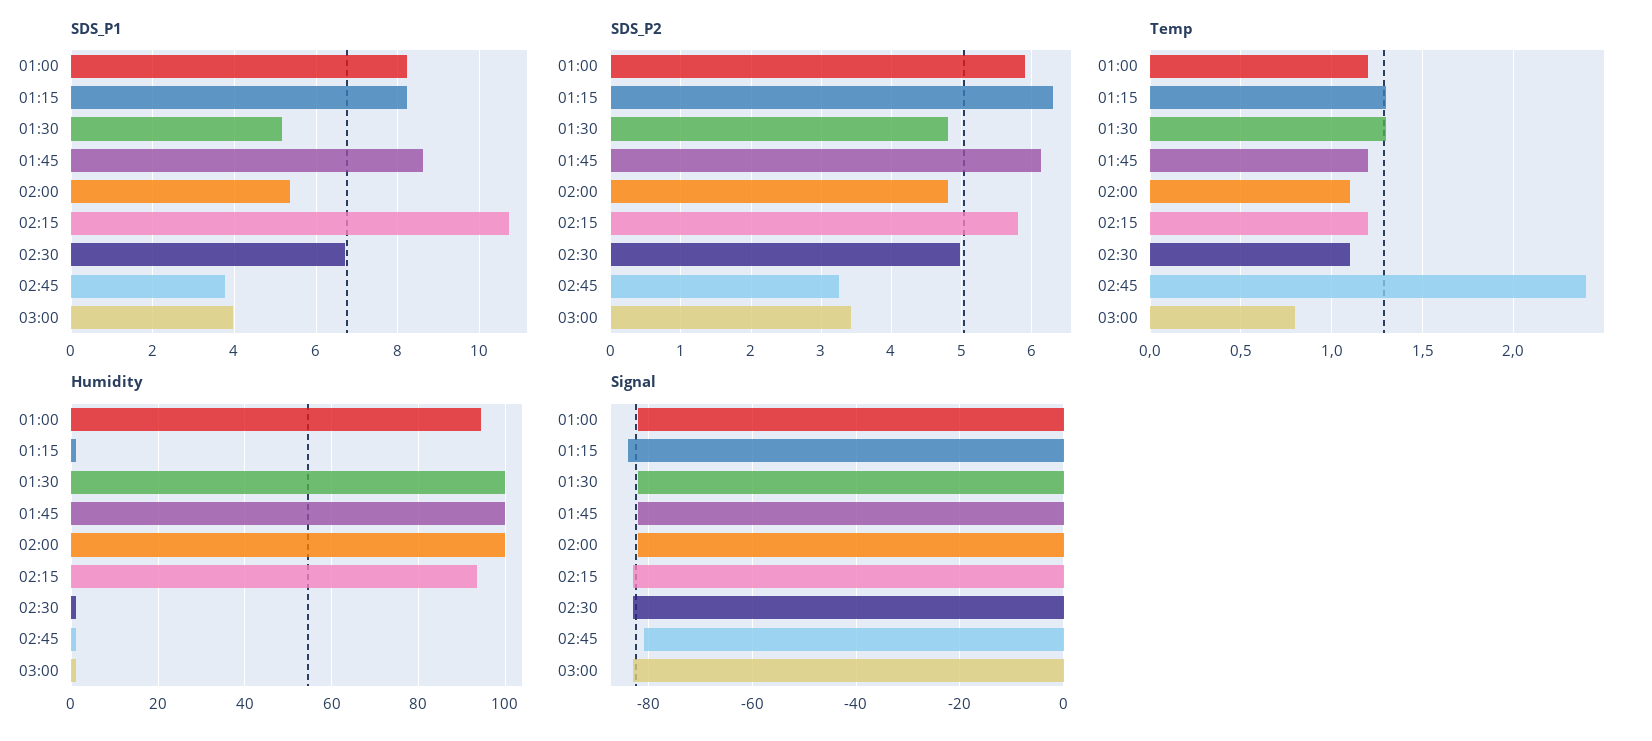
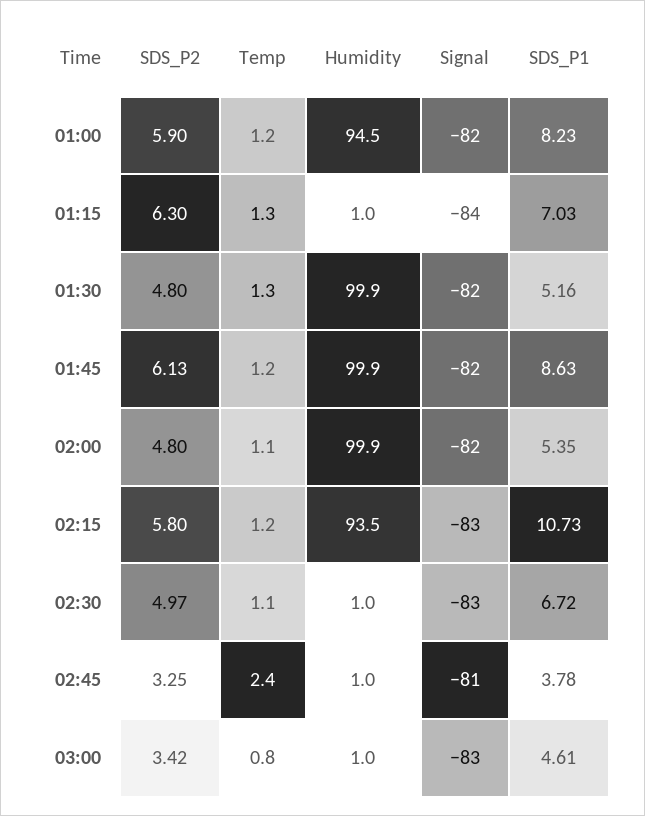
SDS_P1, 01:15: 8.2 -> 7.03
SDS_P1, 03:00: 4 -> 4.61

